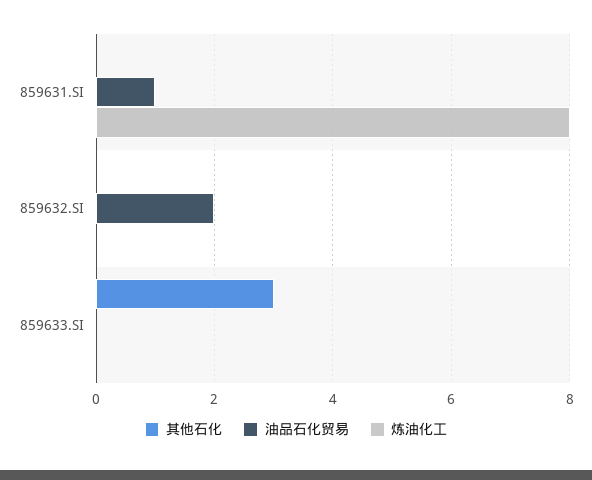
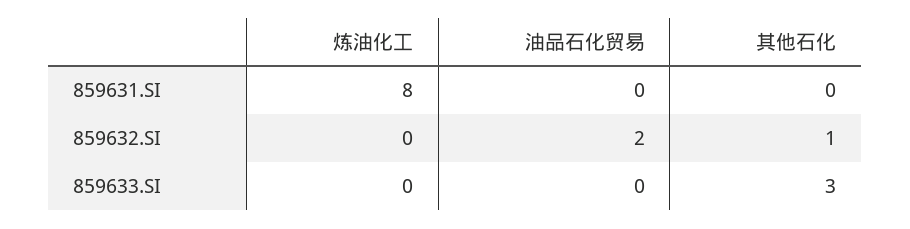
油品石化贸易, 859631.SI: 1 -> 0
其他石化, 859632.SI: 0 -> 1

